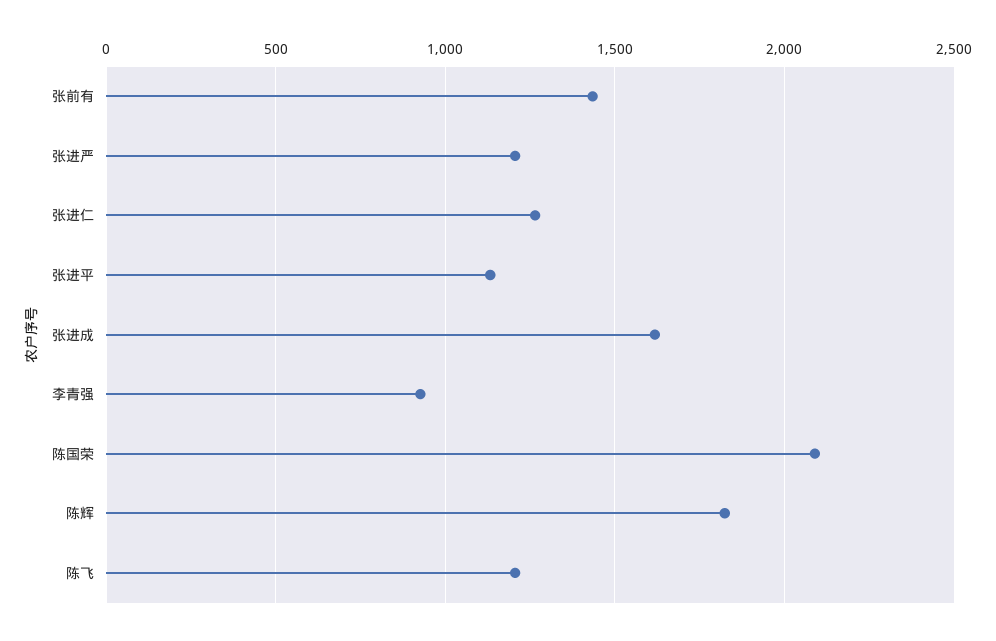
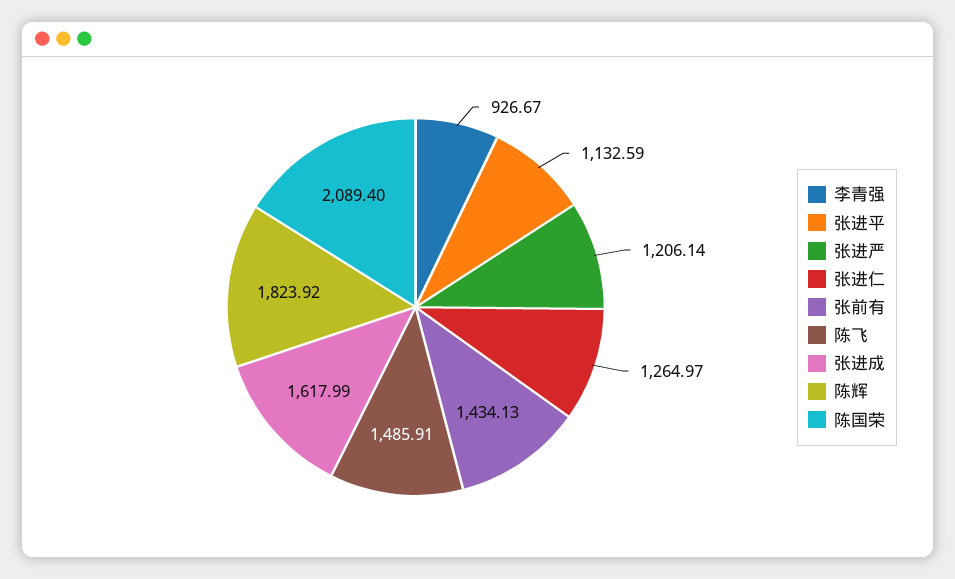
陈飞: 1200 -> 1485.91

